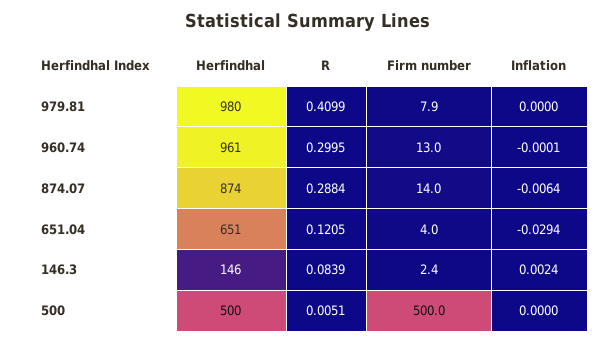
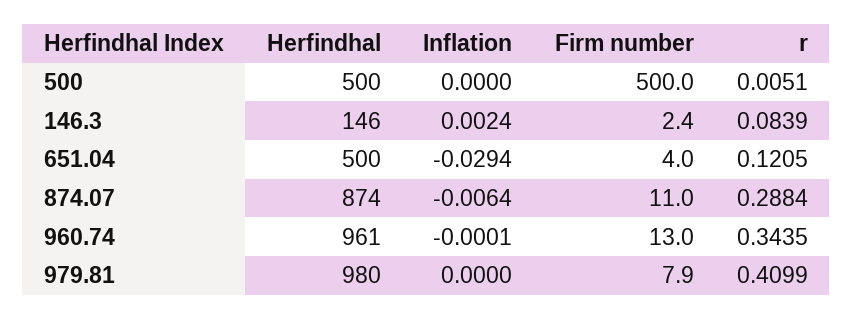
R, 960.74: 0.2995 -> 0.3435
Firm number, 874.07: 14 -> 11
Herfindhal, 651.04: 651 -> 500

